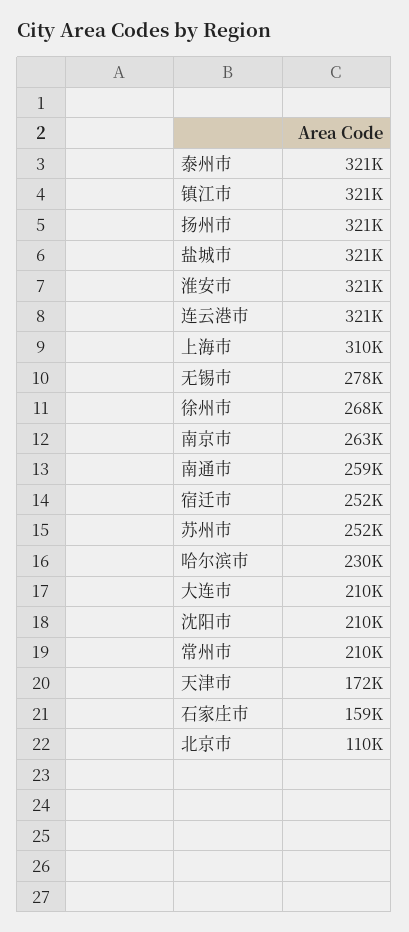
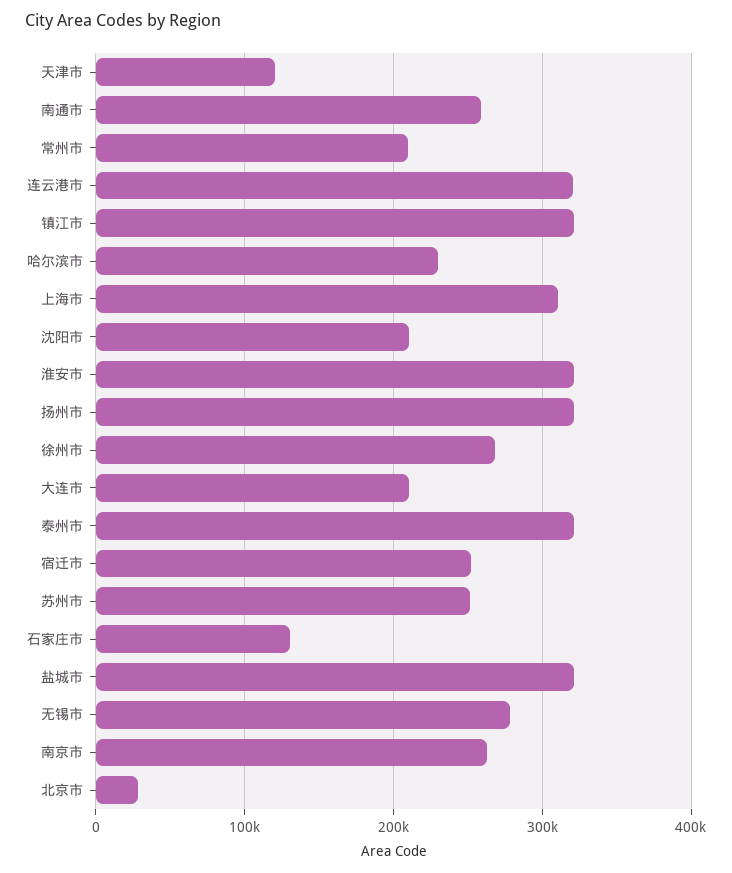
天津市: 172000 -> 120000
石家庄市: 159000 -> 130000
北京市: 110000 -> 30000

